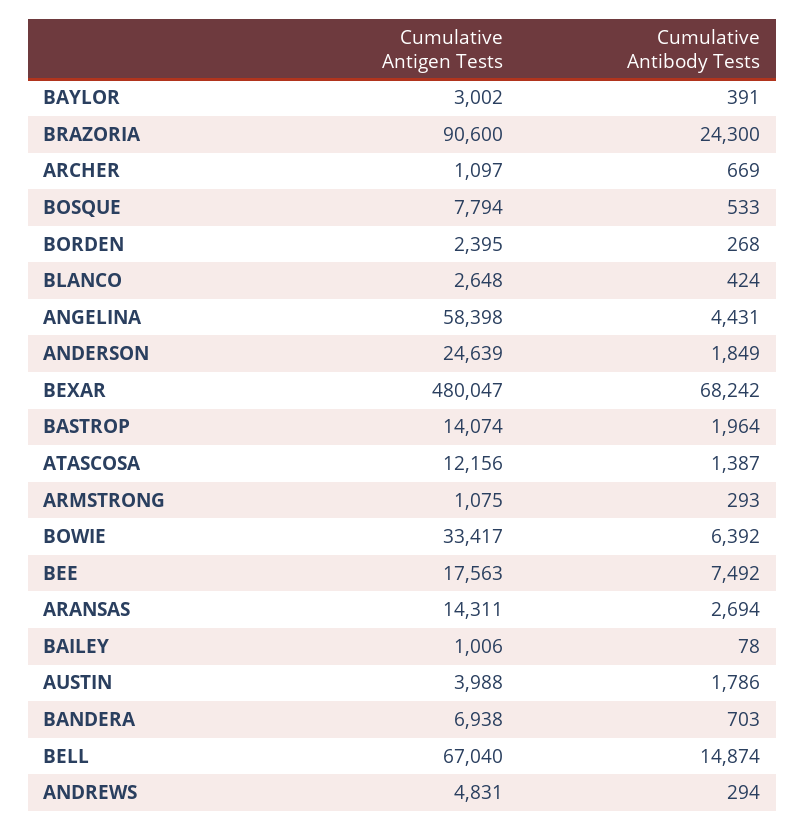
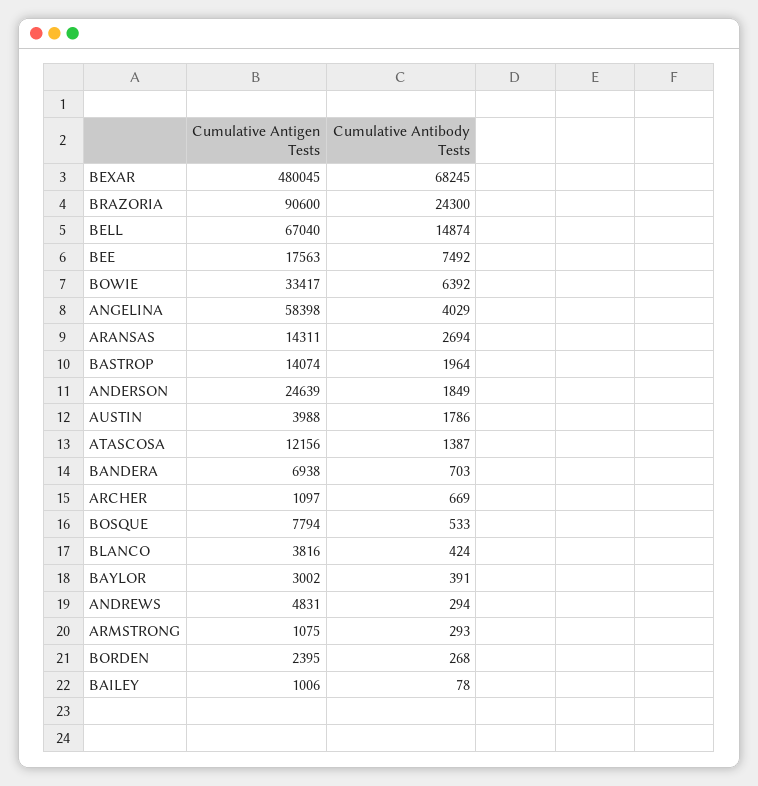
Cumulative Antigen Tests, BLANCO: 2648 -> 3816
Cumulative Antibody Tests, ANGELINA: 4431 -> 4029
Cumulative Antigen Tests, BEXAR: 480047 -> 480045
Cumulative Antibody Tests, BEXAR: 68242 -> 68245

